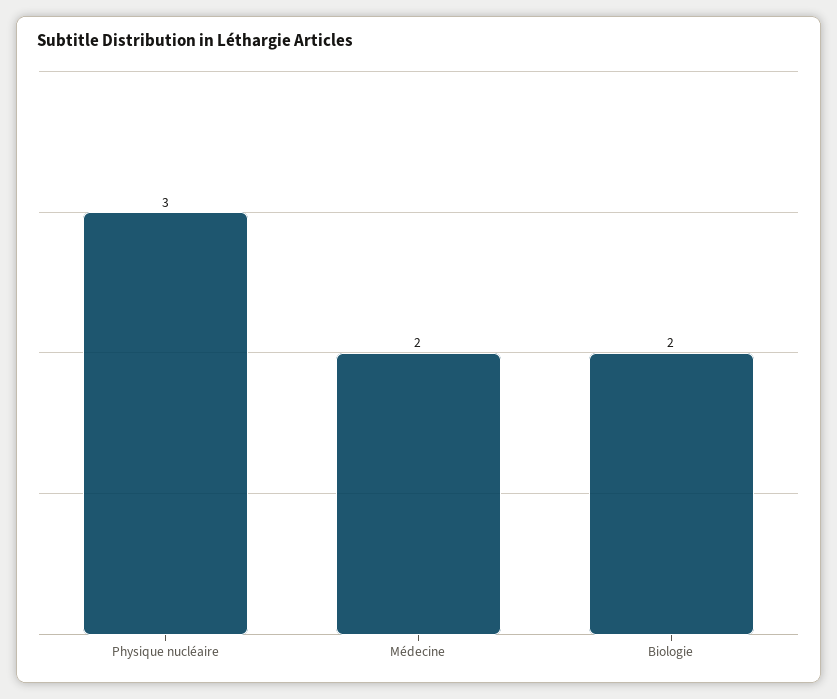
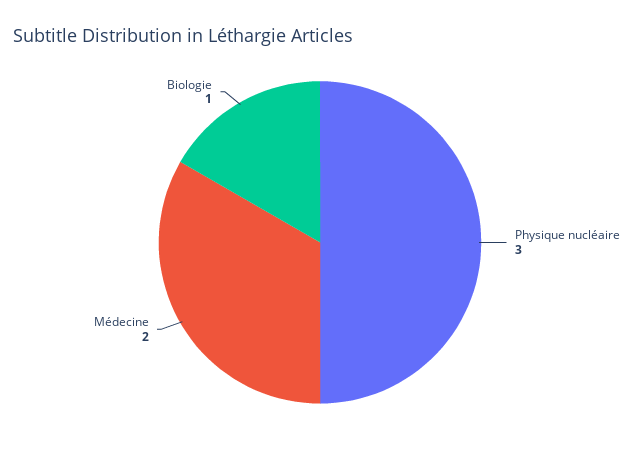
Biologie: 2 -> 1

